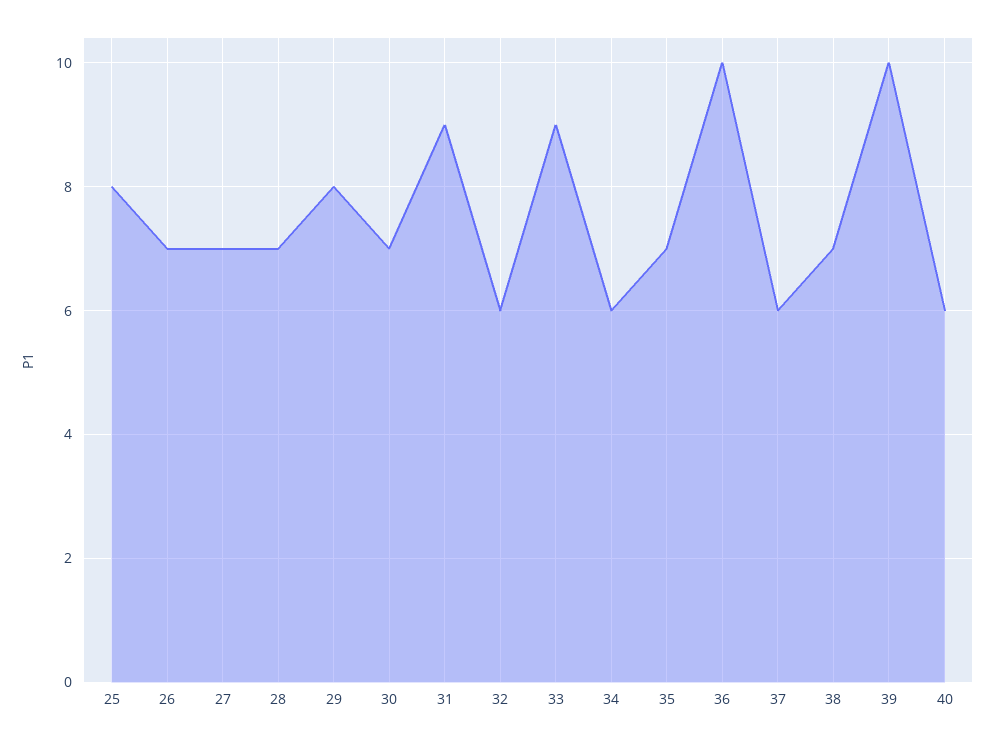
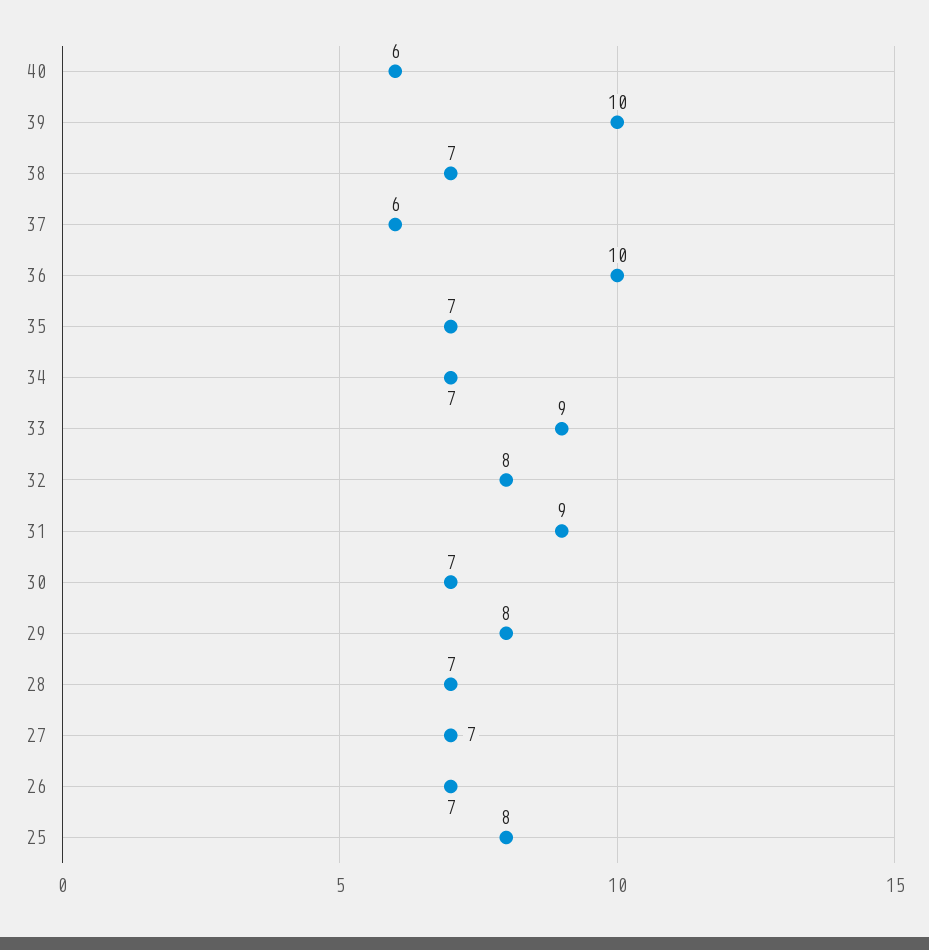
32: 6 -> 8
34: 6 -> 7

